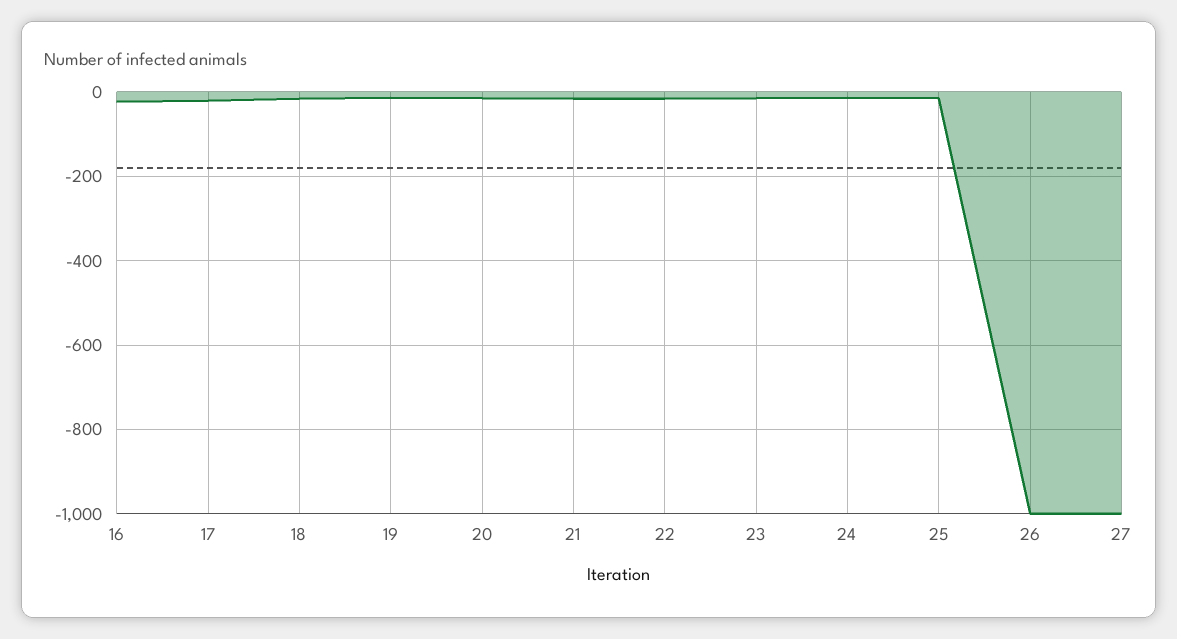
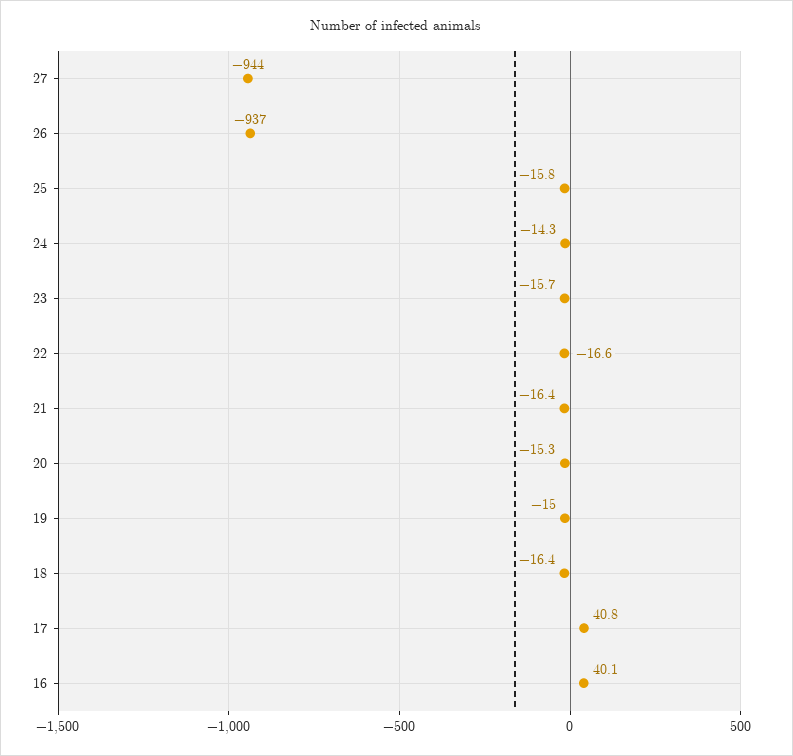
16: -20 -> 40.1
17: -20 -> 40.8
26: -1000 -> -937
27: -1000 -> -944

